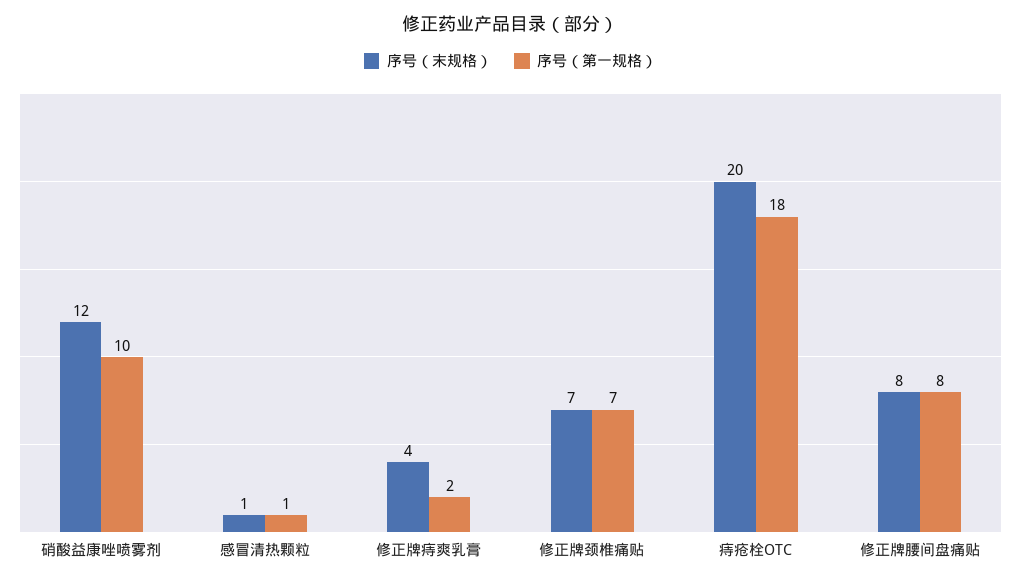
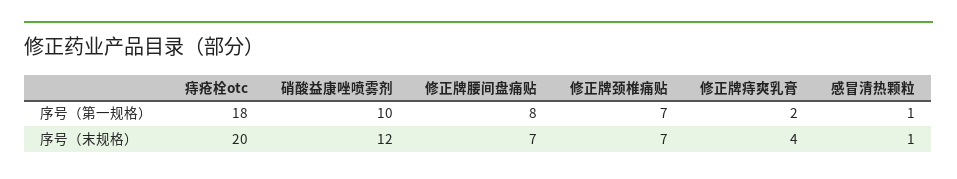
序号（末规格）, 修正牌腰间盘痛贴: 8 -> 7

